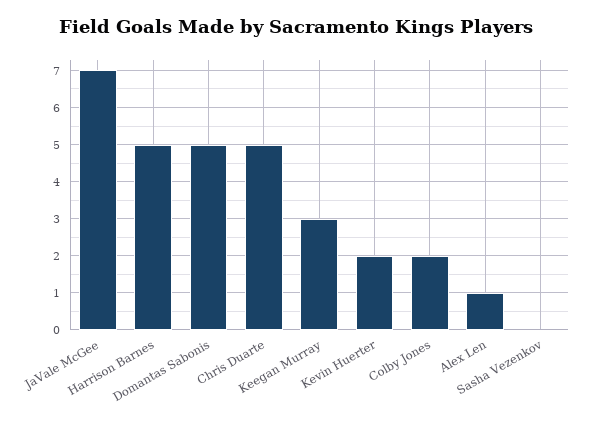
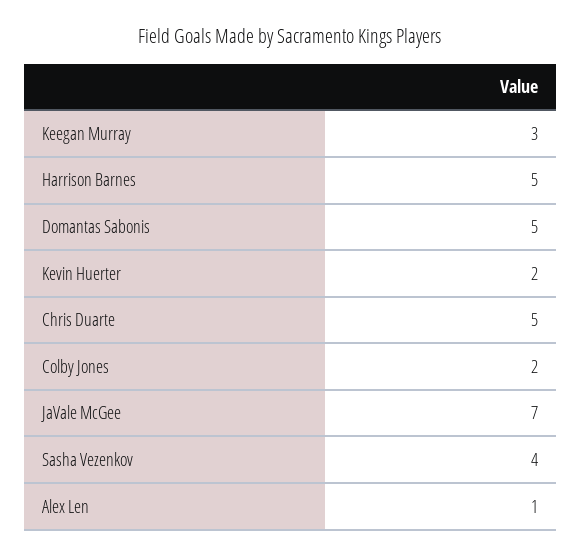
Sasha Vezenkov: 0 -> 4

